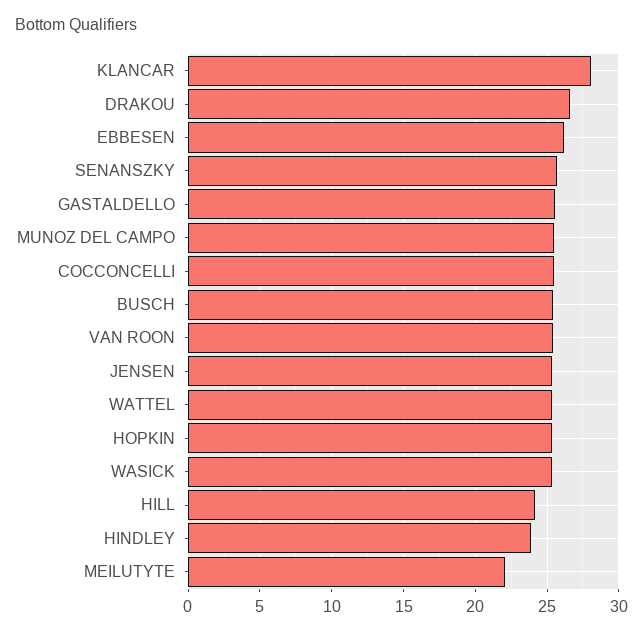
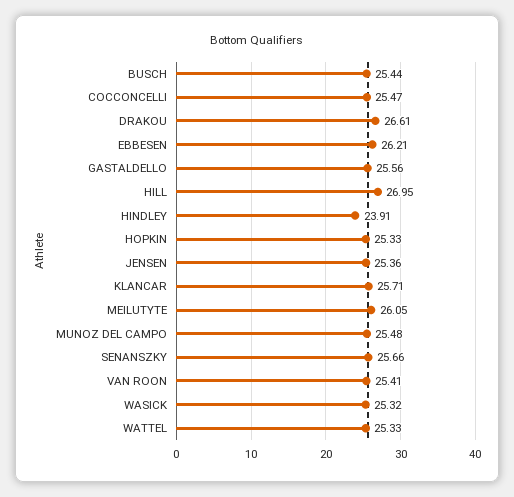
KLANCAR: 28 -> 25.71
HILL: 24 -> 26.95
MEILUTYTE: 22 -> 26.05

